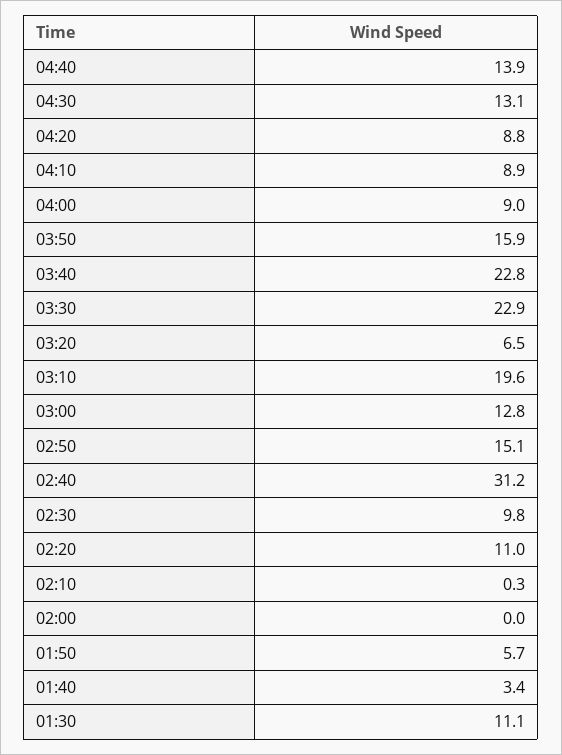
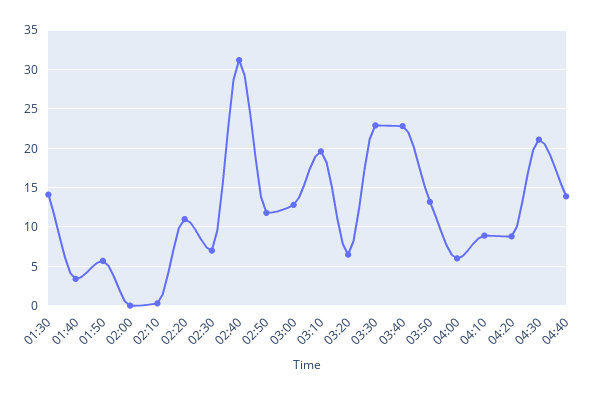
04:30: 13.1 -> 21
04:00: 9 -> 6
03:50: 15.9 -> 13
02:50: 15.1 -> 12
02:30: 9.8 -> 7
01:30: 11.1 -> 14

